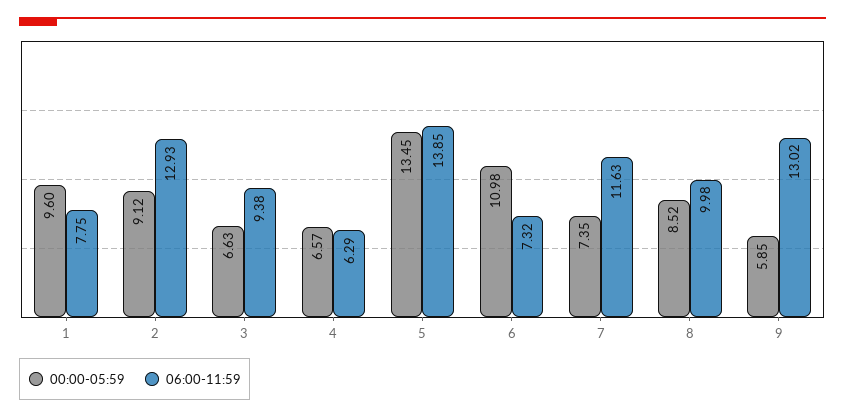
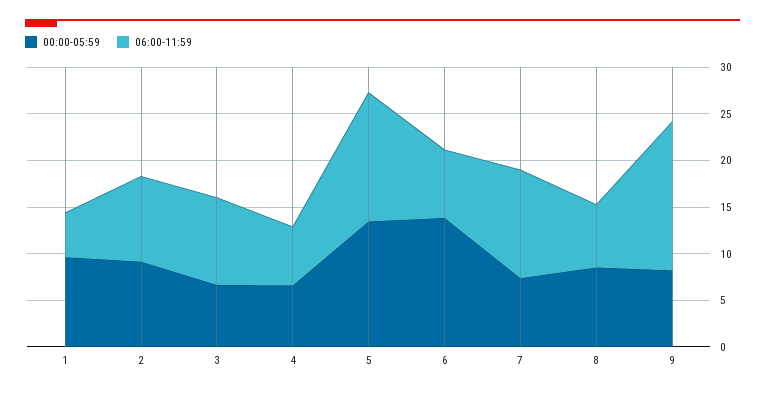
06:00-11:59, 1: 7.75 -> 5
06:00-11:59, 2: 12.93 -> 9
00:00-05:59, 6: 10.98 -> 14
06:00-11:59, 8: 9.98 -> 7
00:00-05:59, 9: 5.85 -> 8
06:00-11:59, 9: 13.02 -> 16

